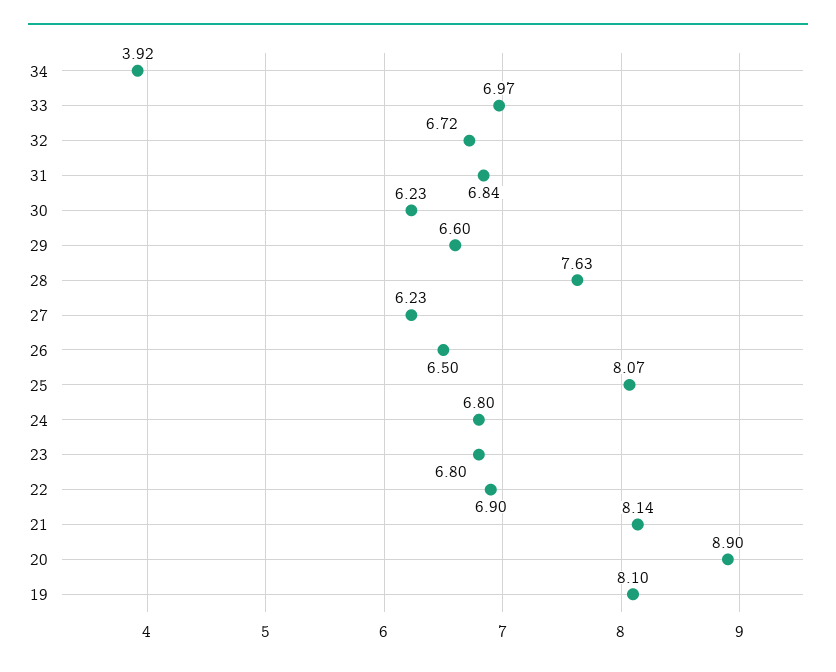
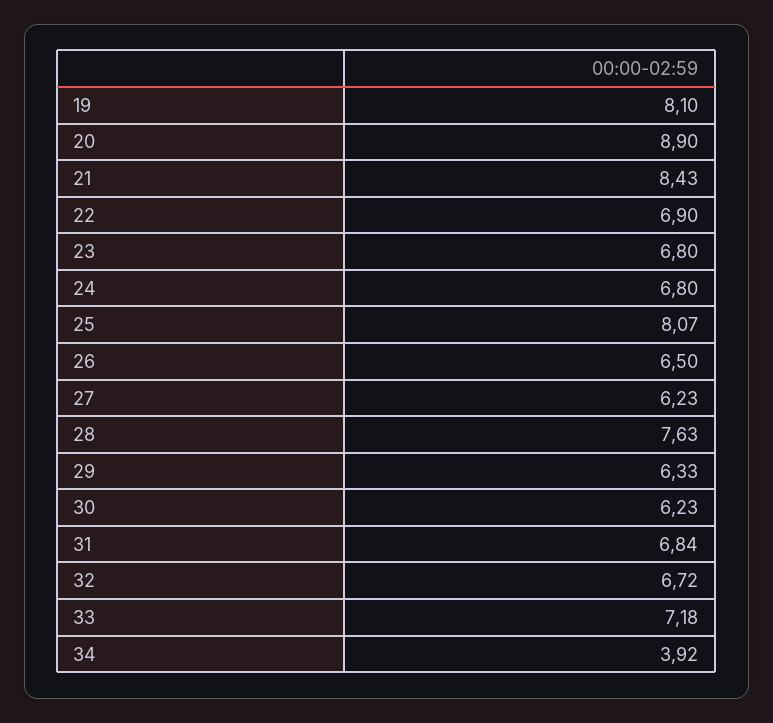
33: 6.97 -> 7.18
29: 6.6 -> 6.33
21: 8.14 -> 8.43

